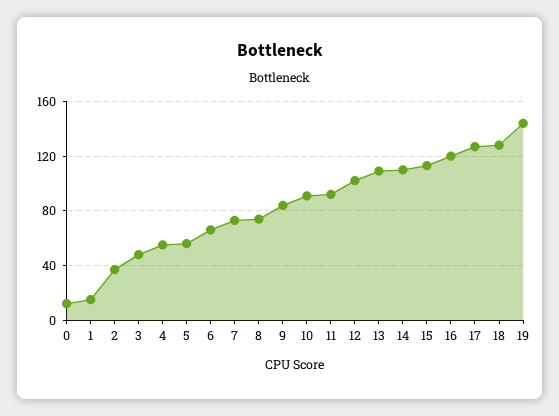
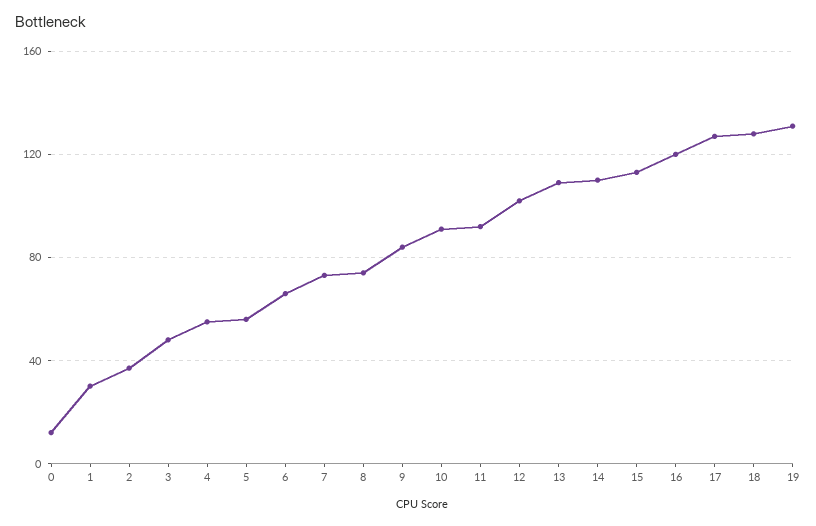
1: 15 -> 30
19: 145 -> 130

